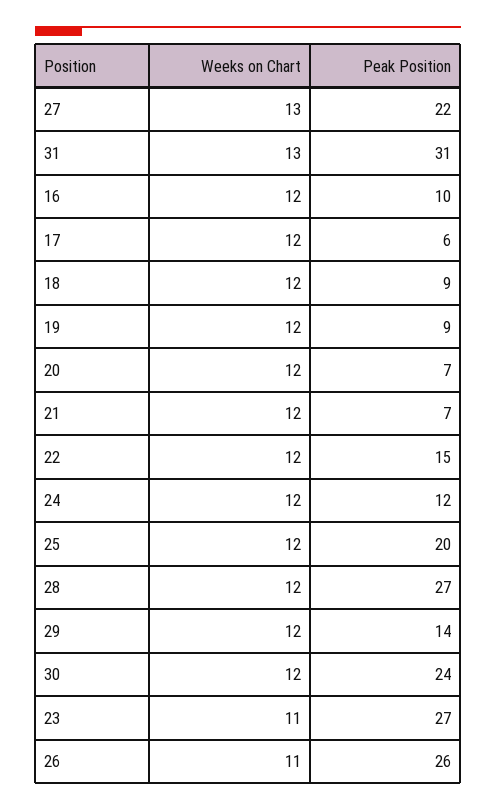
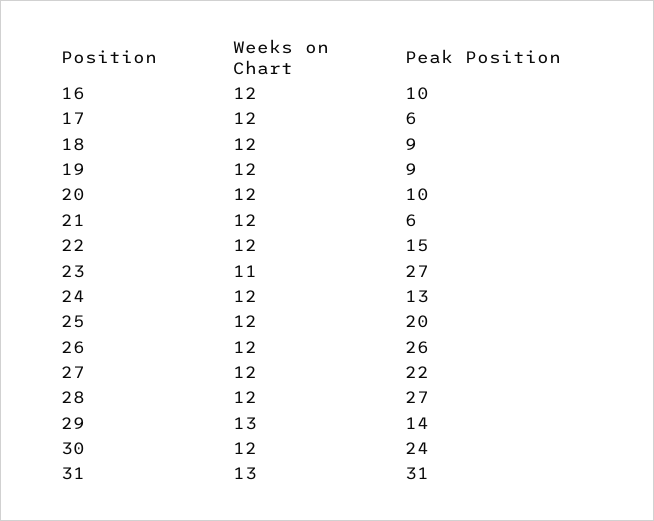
Weeks on Chart, 27: 13 -> 12
Peak Position, 20: 7 -> 10
Peak Position, 21: 7 -> 6
Peak Position, 24: 12 -> 13
Weeks on Chart, 29: 12 -> 13
Weeks on Chart, 26: 11 -> 12

